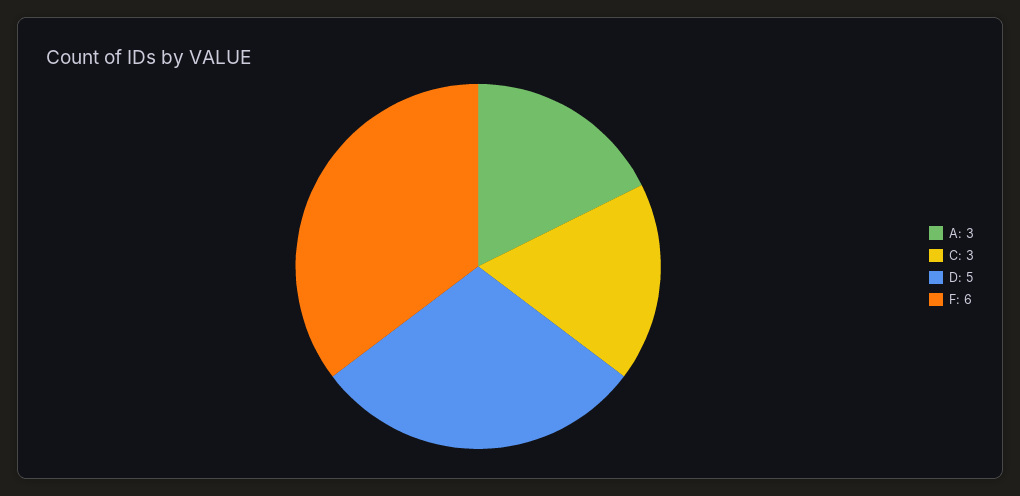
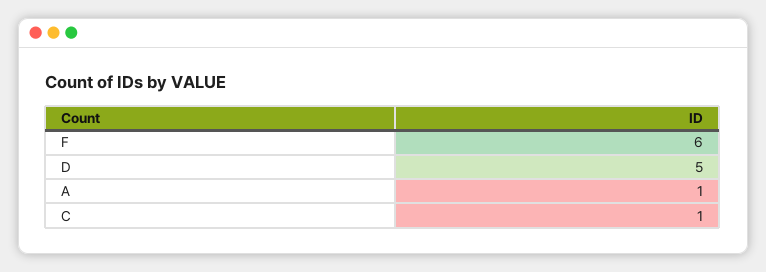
A: 3 -> 1
C: 3 -> 1

